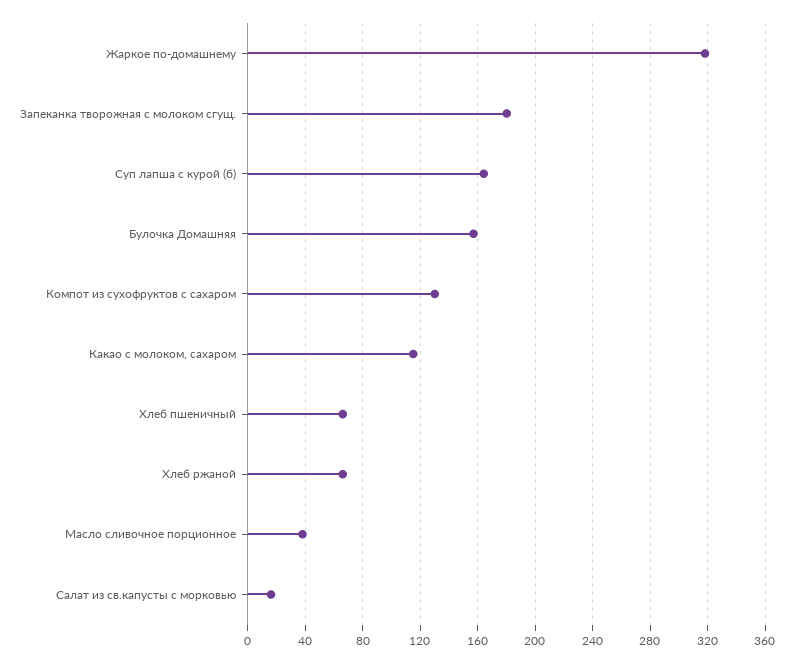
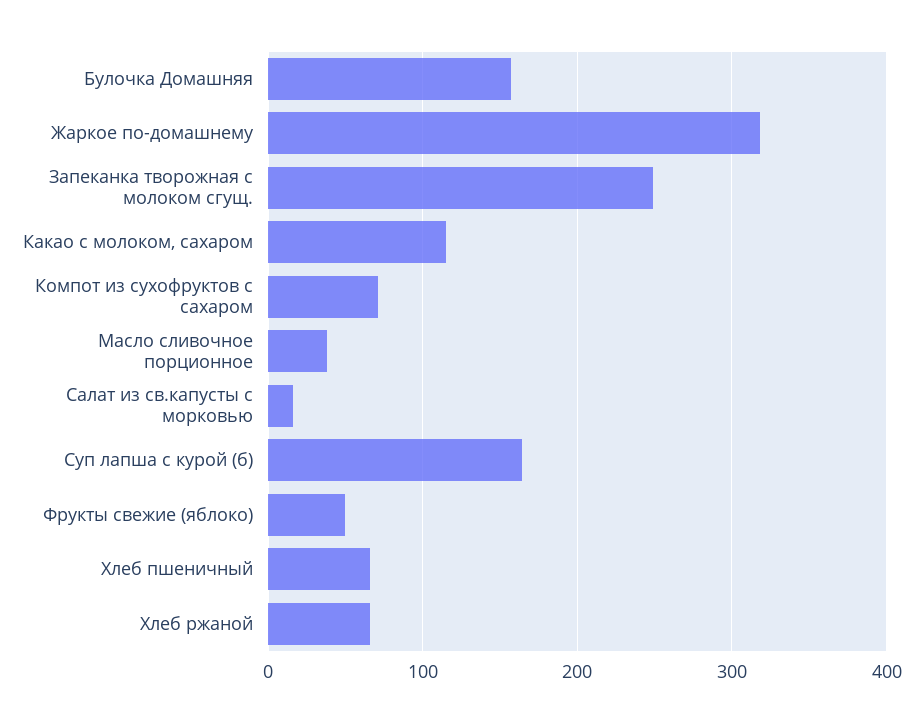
Запеканка творожная с молоком сгущ.: 180 -> 250
Компот из сухофруктов с сахаром: 130 -> 70
Фрукты свежие (яблоко): none -> 50

